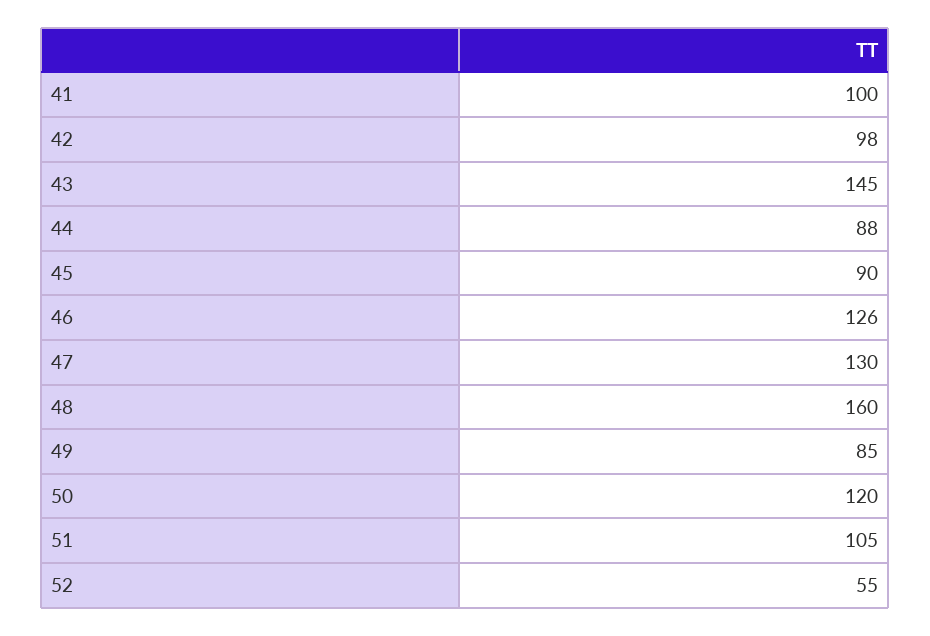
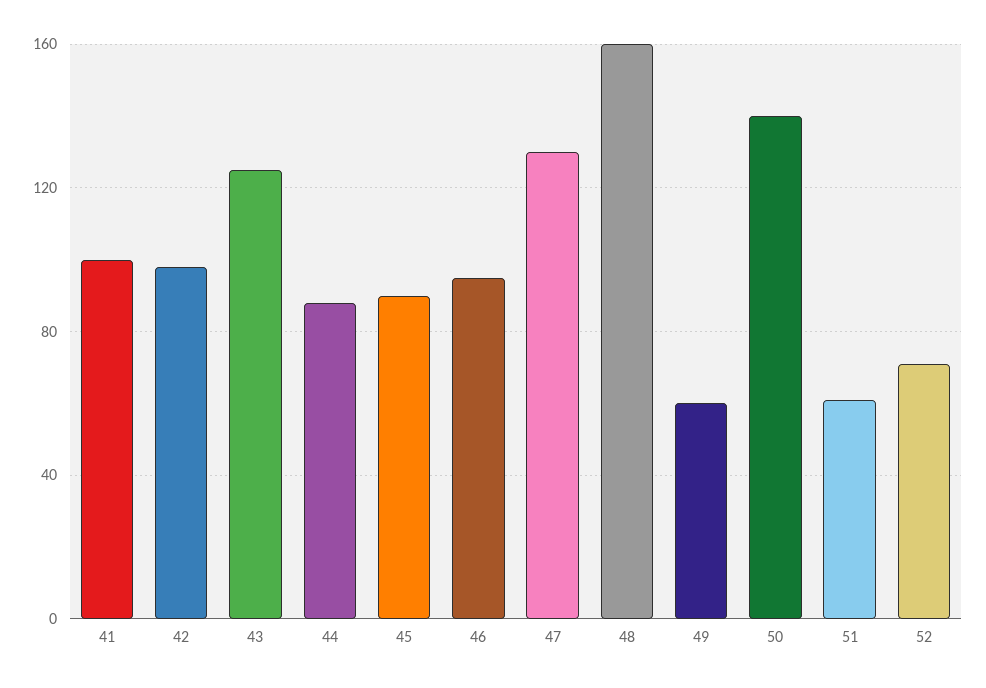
43: 145 -> 125
46: 126 -> 95
49: 85 -> 60
50: 120 -> 140
51: 105 -> 60
52: 55 -> 70

